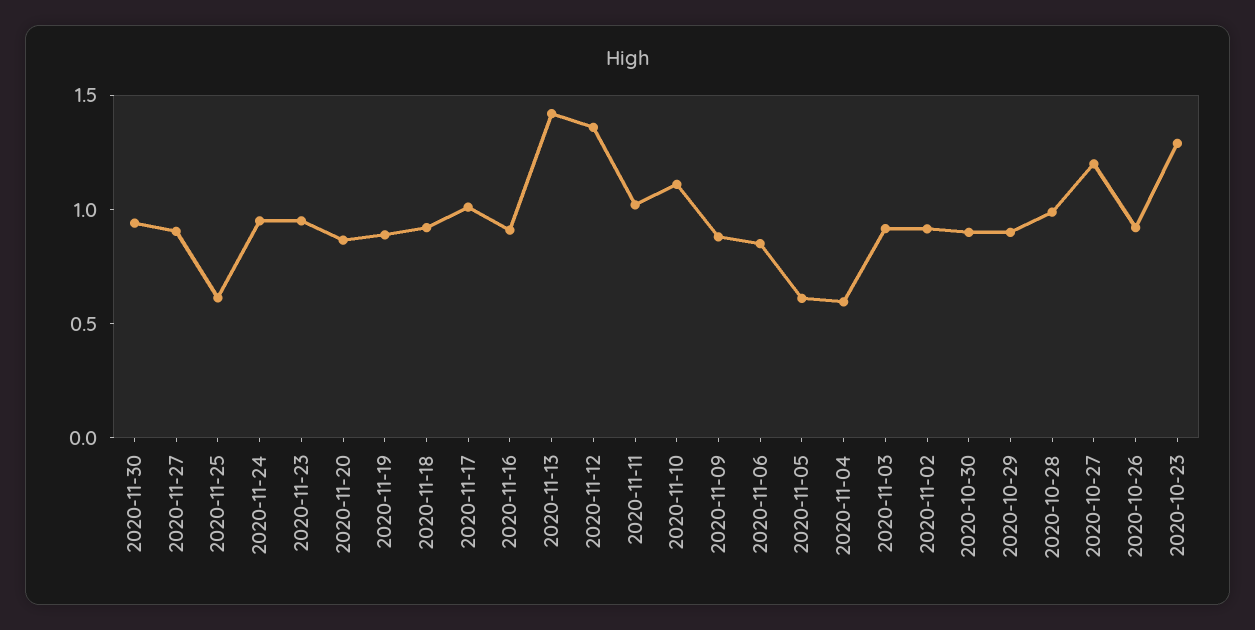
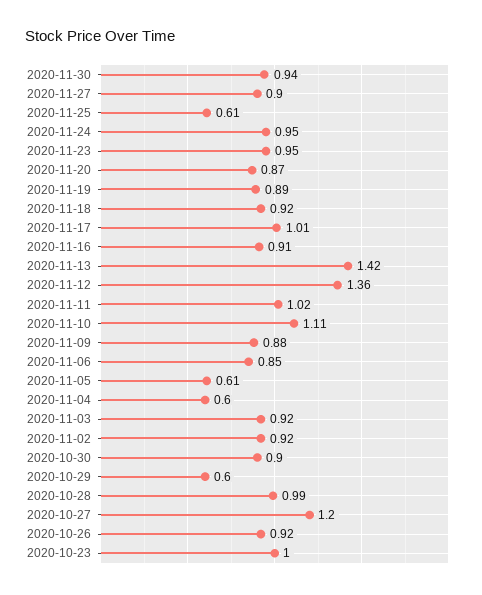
2020-10-29: 0.9 -> 0.6
2020-10-23: 1.3 -> 1

